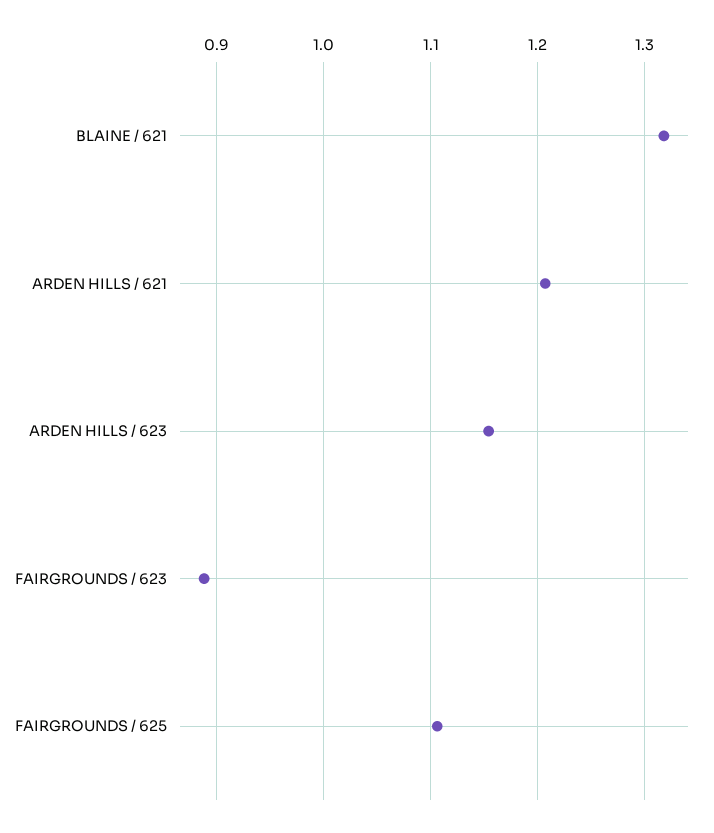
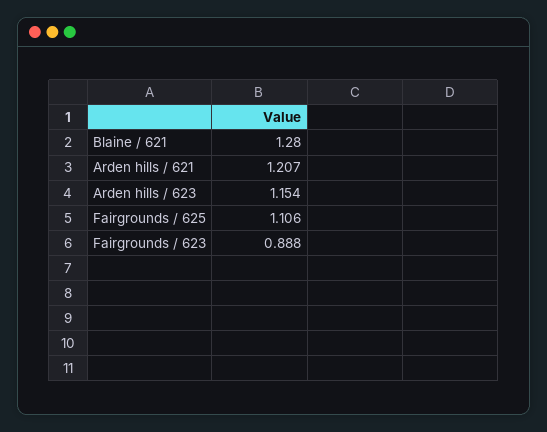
BLAINE / 621: 1.32 -> 1.28

